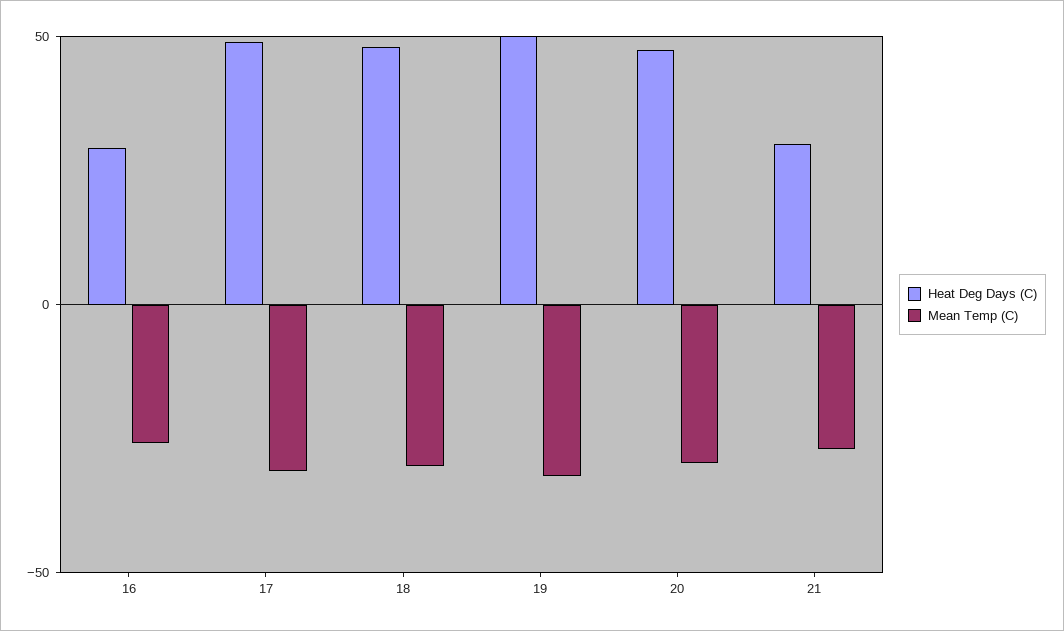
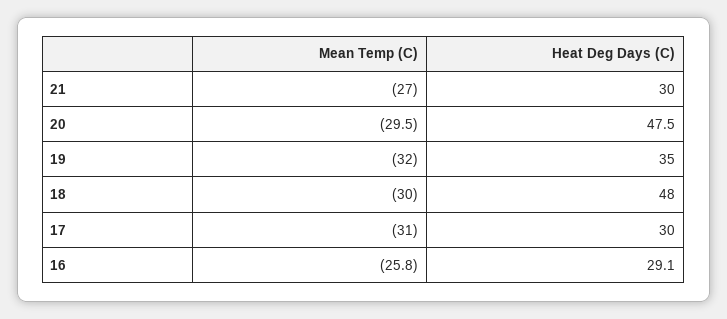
Heat Deg Days (C), 17: 50 -> 30
Heat Deg Days (C), 19: 50 -> 35

